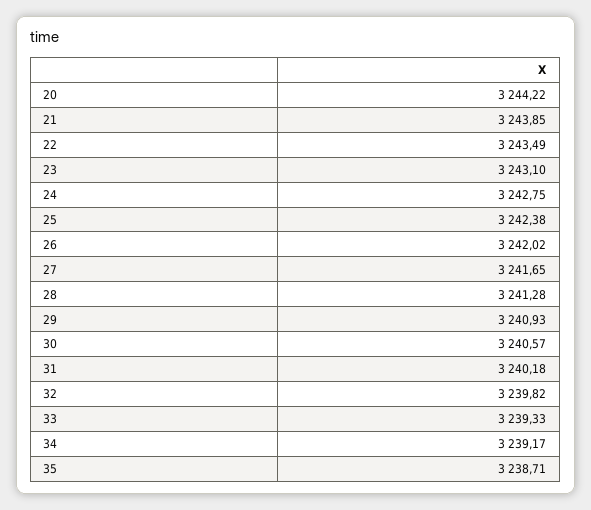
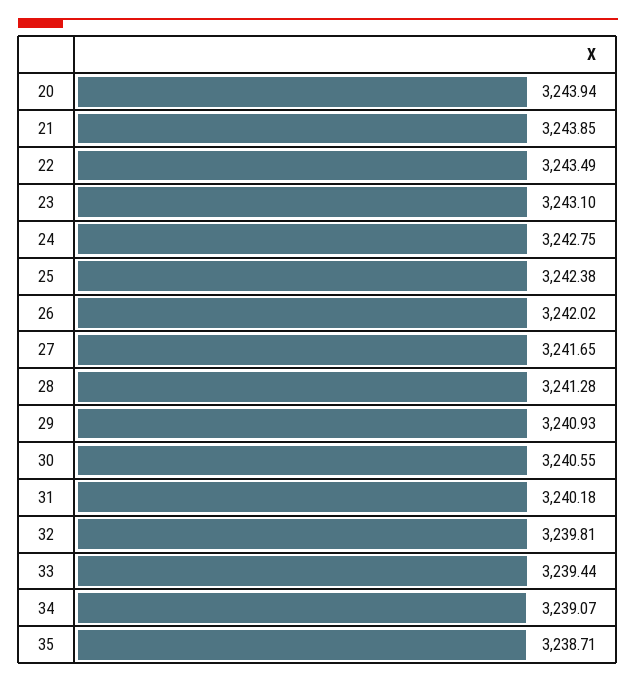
20: 3244.22 -> 3243.94
30: 3240.57 -> 3240.55
32: 3239.82 -> 3239.81
33: 3239.33 -> 3239.44
34: 3239.17 -> 3239.07

